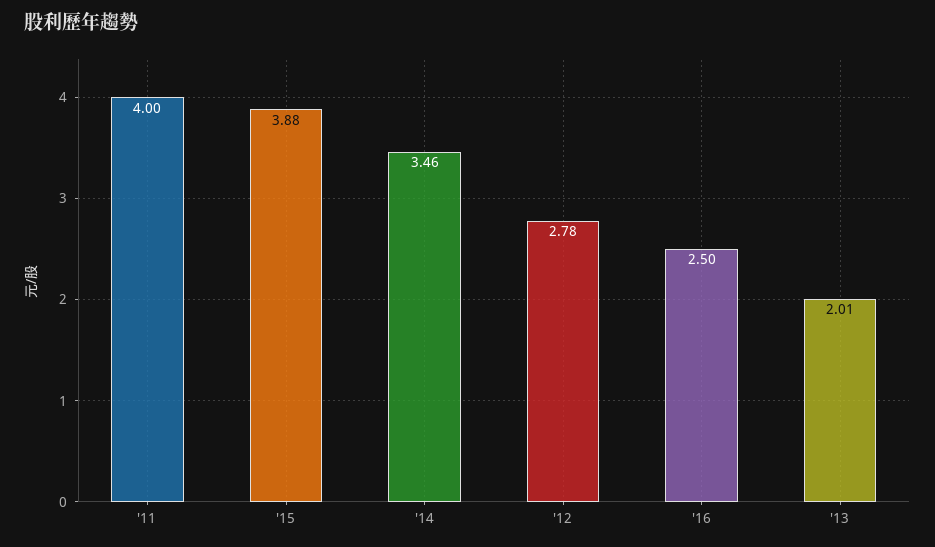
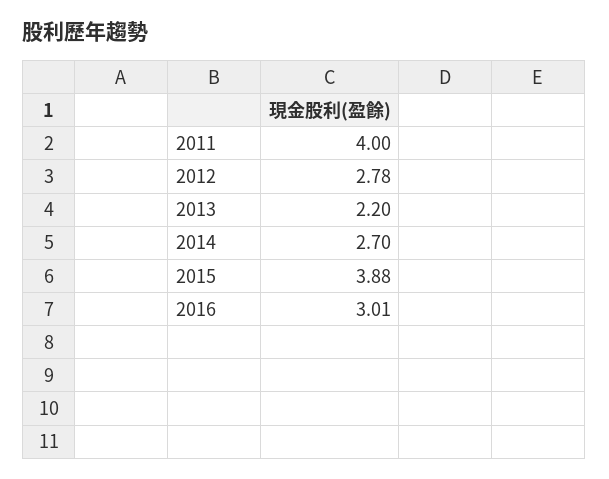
'14: 3.46 -> 2.7
'16: 2.5 -> 3.01
'13: 2.01 -> 2.2

